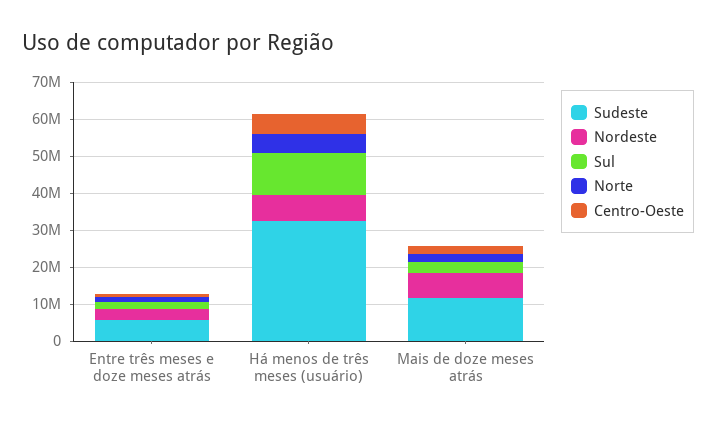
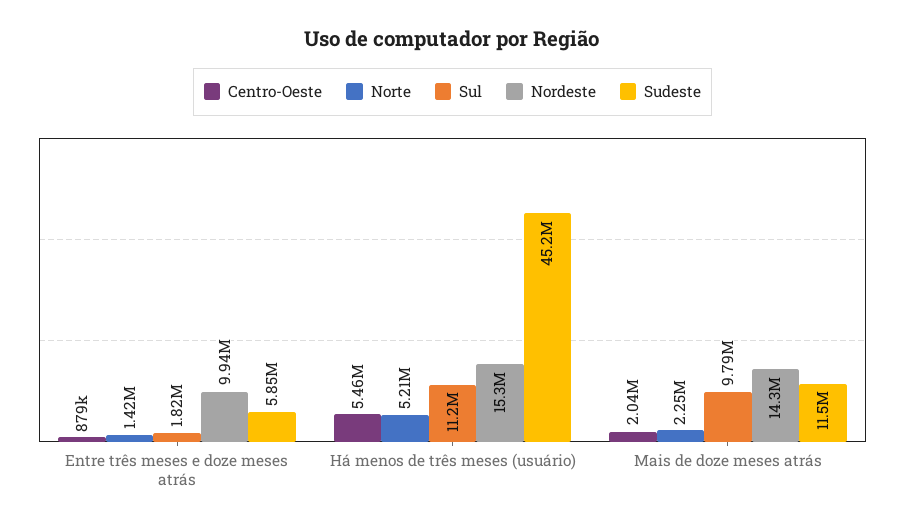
Nordeste, Entre três meses e doze meses atrás: 2500000 -> 9940000
Sudeste, Há menos de três meses (usuário): 32500000 -> 45200000
Nordeste, Há menos de três meses (usuário): 7500000 -> 15300000
Nordeste, Mais de doze meses atrás: 7500000 -> 14300000
Sul, Mais de doze meses atrás: 2500000 -> 9790000

